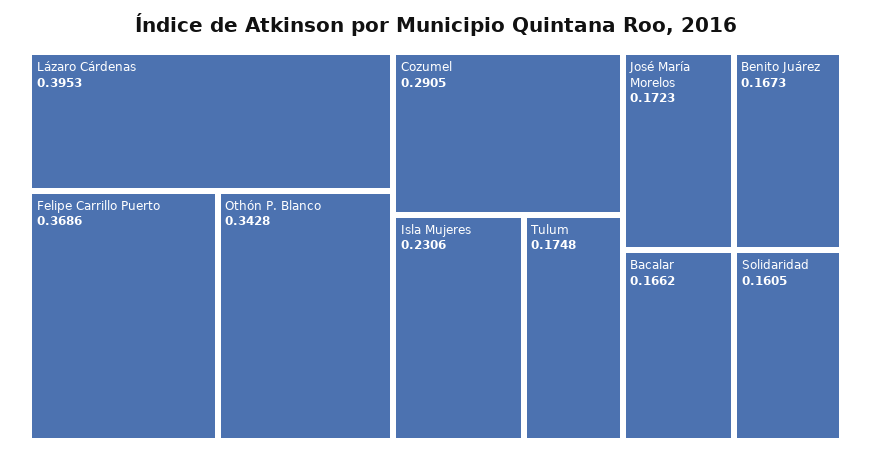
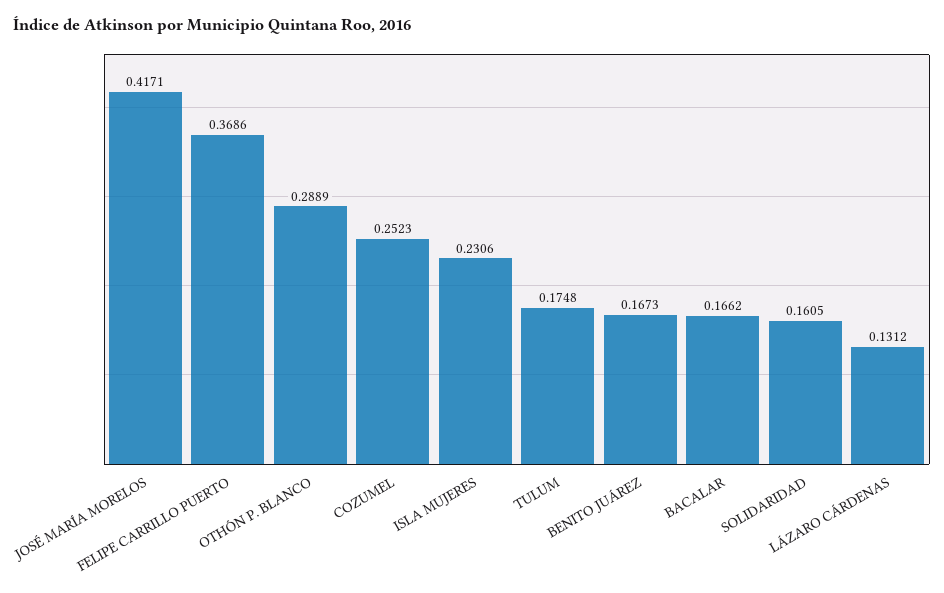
Lázaro Cárdenas: 0.3953 -> 0.1312
Othón P. Blanco: 0.3428 -> 0.2889
Cozumel: 0.2905 -> 0.2523
José María Morelos: 0.1723 -> 0.4171

